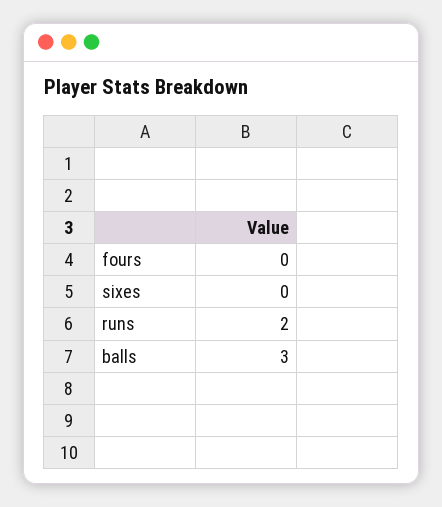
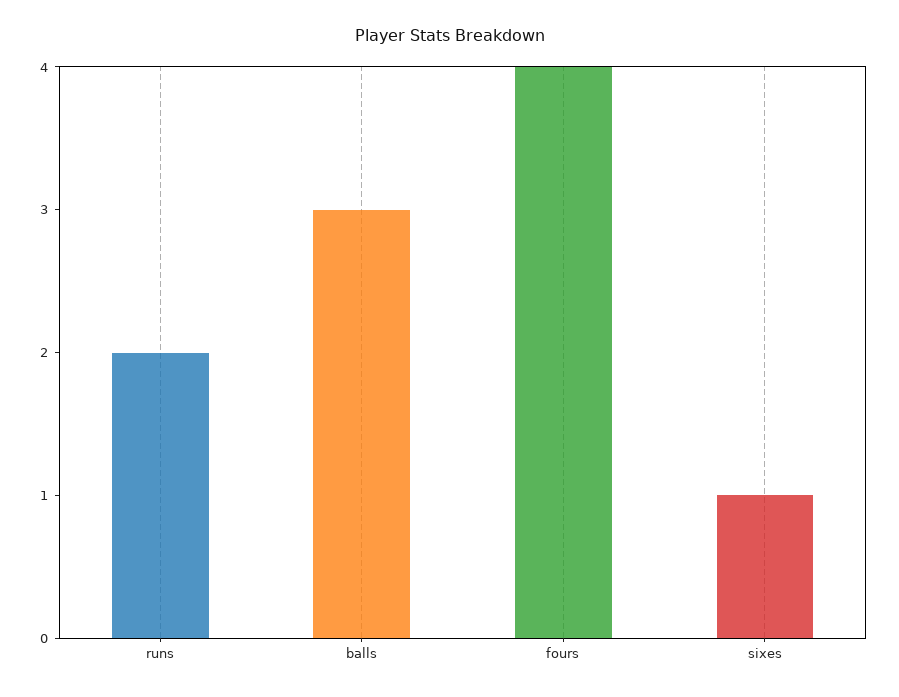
fours: 0 -> 4
sixes: 0 -> 1

